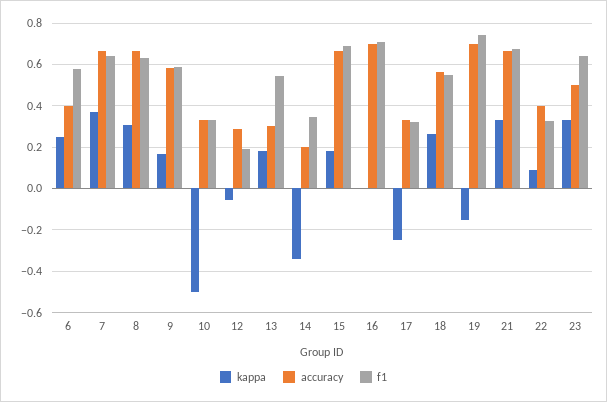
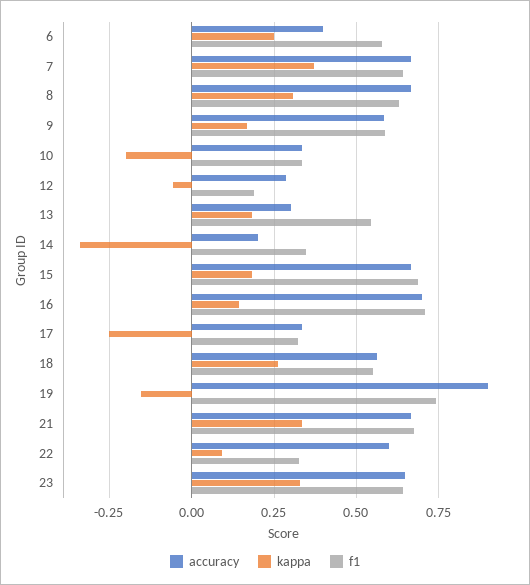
kappa, 10: -0.5 -> -0.2
kappa, 16: 0 -> 0.15
accuracy, 19: 0.7 -> 0.9
accuracy, 22: 0.4 -> 0.6
accuracy, 23: 0.5 -> 0.65

